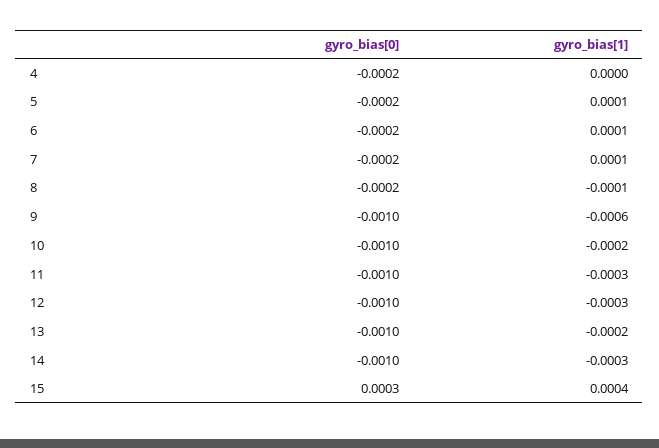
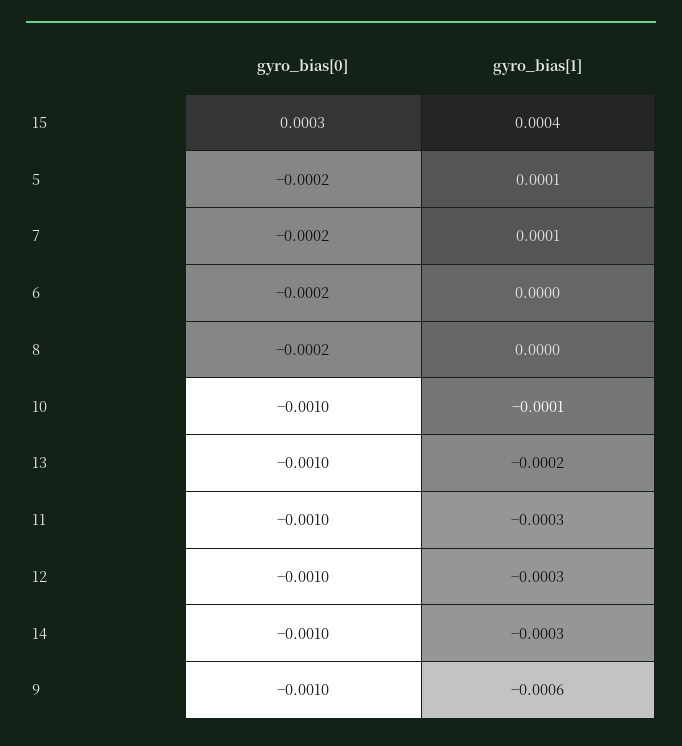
gyro_bias[0], 4: -0.0002 -> none
gyro_bias[1], 4: 0 -> none
gyro_bias[1], 6: 0.0001 -> 0
gyro_bias[1], 8: -0.0001 -> 0
gyro_bias[1], 10: -0.0002 -> -0.0001

